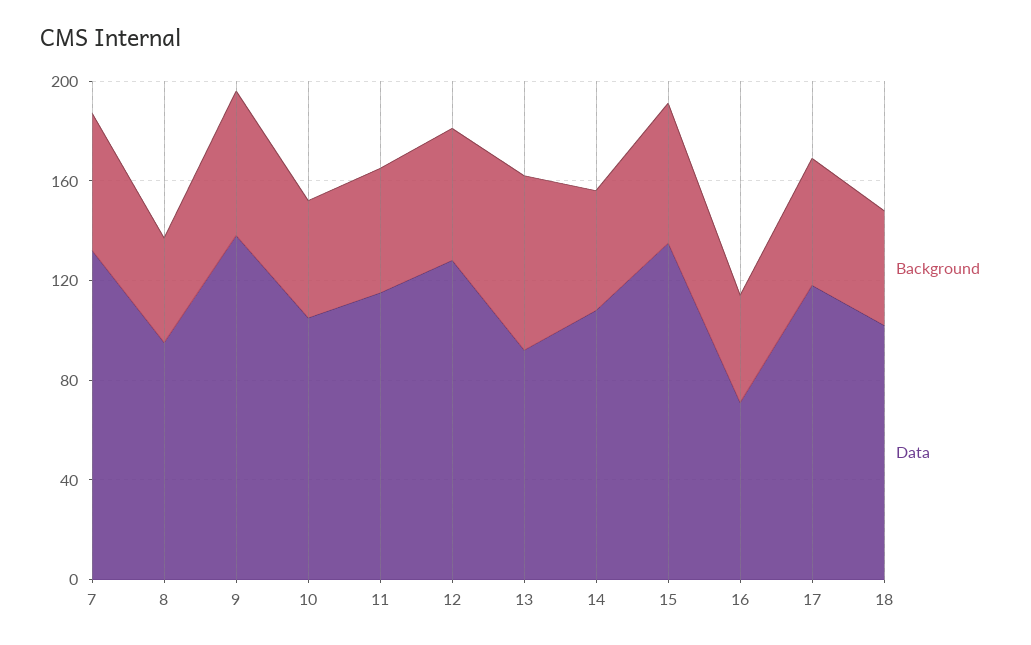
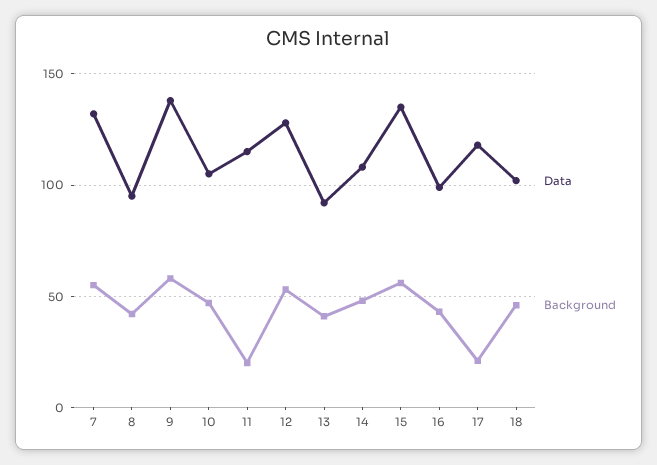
Background, 11: 50 -> 20
Background, 13: 70 -> 40
Data, 16: 70 -> 100
Background, 17: 50 -> 20

